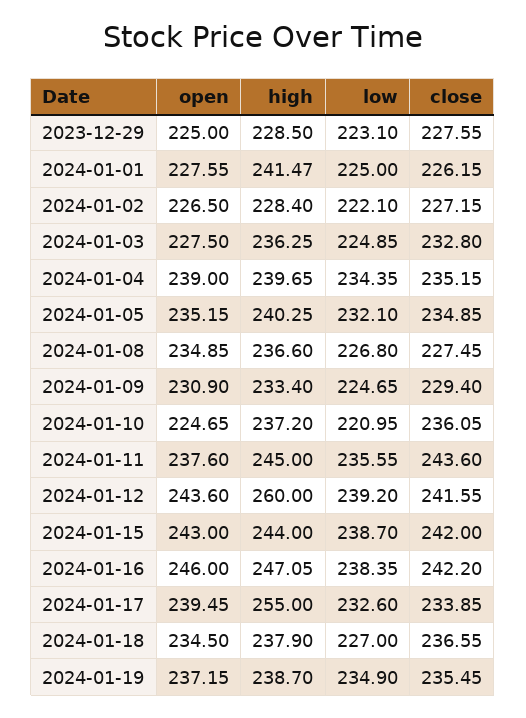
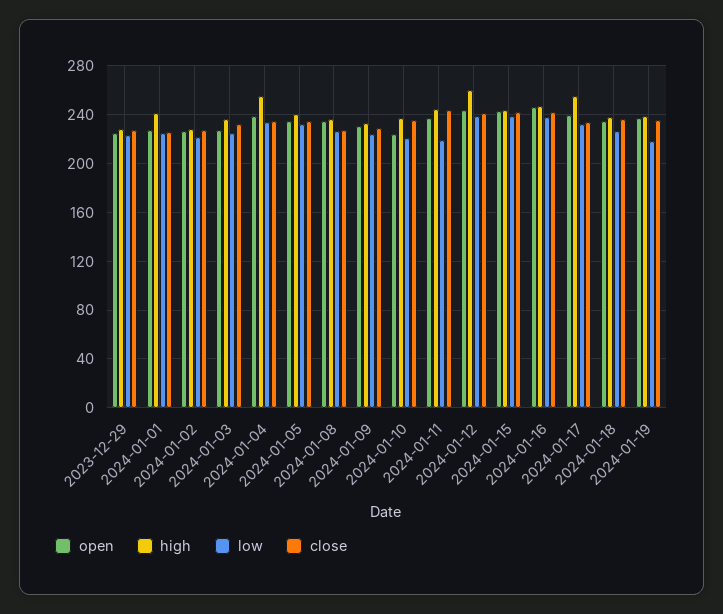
high, 2024-01-04: 239.65 -> 255
low, 2024-01-11: 235.55 -> 220
low, 2024-01-19: 234.9 -> 220

